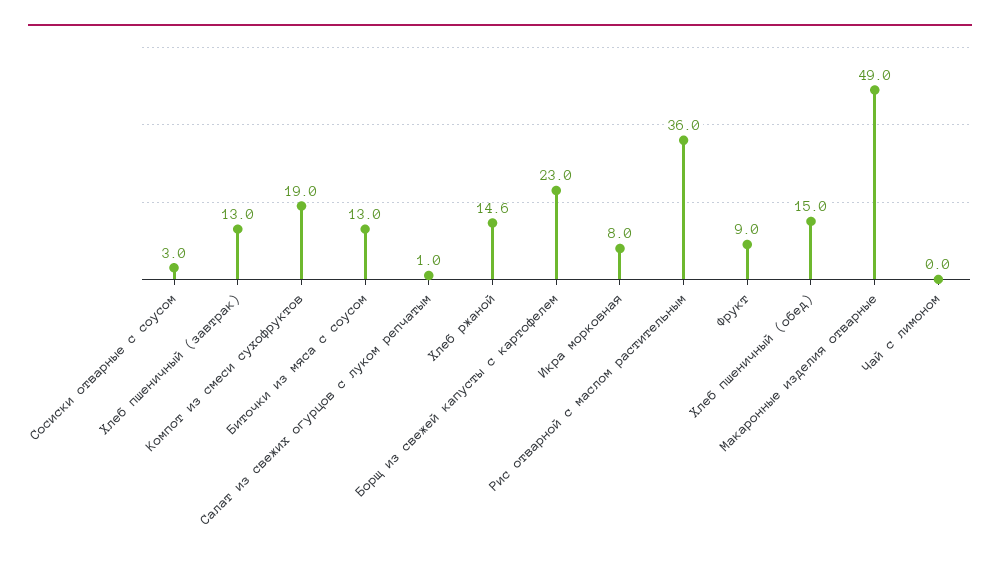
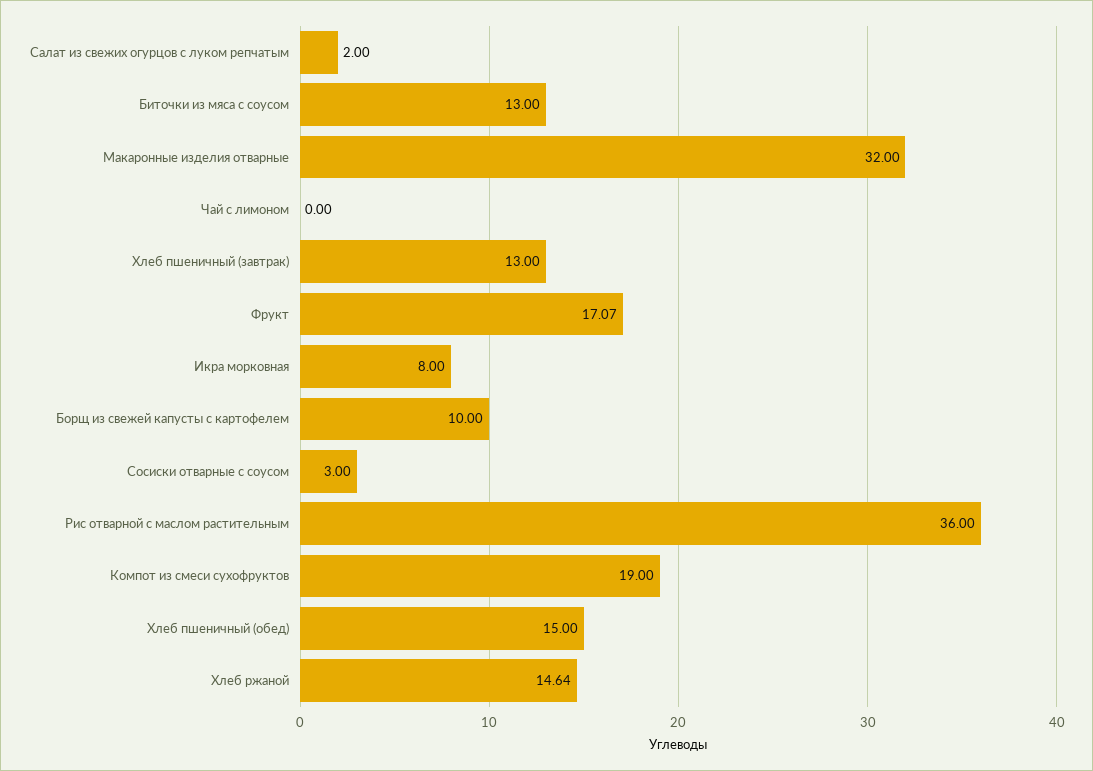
Салат из свежих огурцов с луком репчатым: 1 -> 2
Борщ из свежей капусты с картофелем: 23 -> 10
Фрукт: 9 -> 17.07
Макаронные изделия отварные: 49 -> 32

